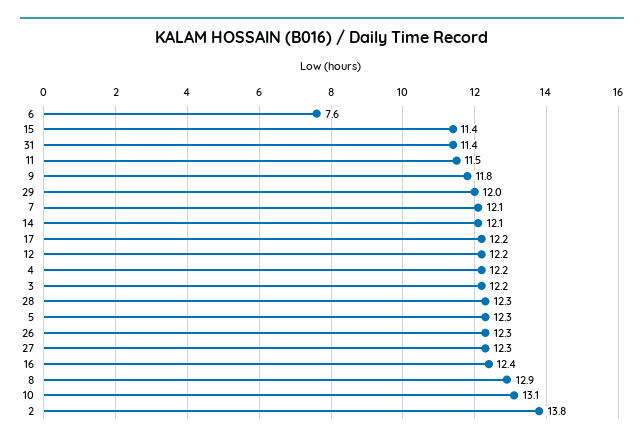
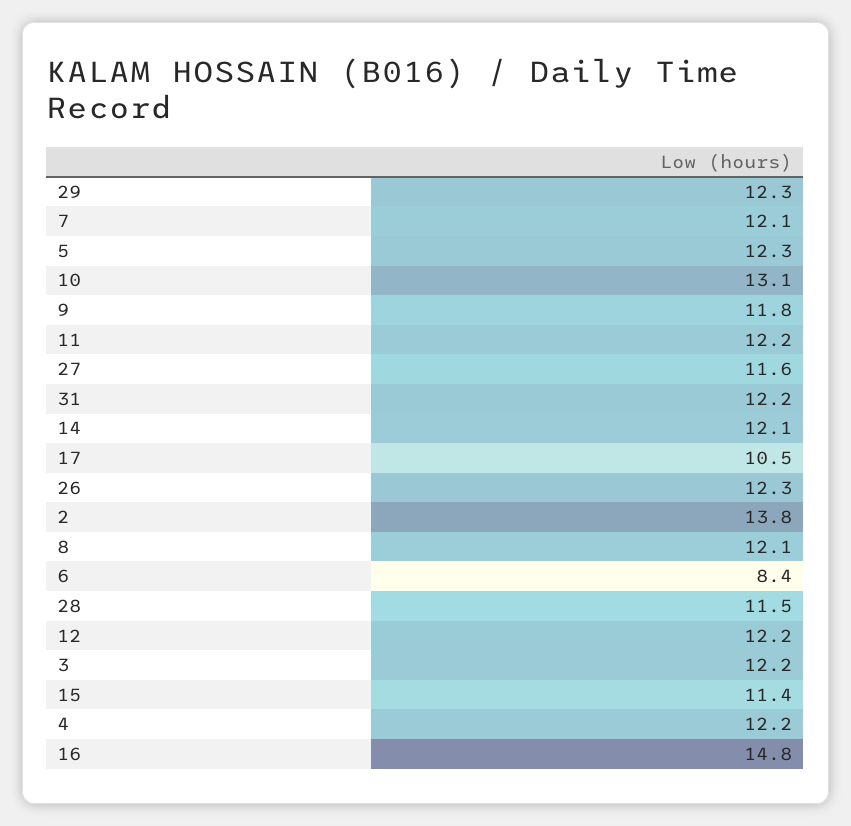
6: 7.6 -> 8.4
31: 11.4 -> 12.2
11: 11.5 -> 12.2
29: 12 -> 12.3
17: 12.2 -> 10.5
28: 12.3 -> 11.5
27: 12.3 -> 11.6
16: 12.4 -> 14.8
8: 12.9 -> 12.1

